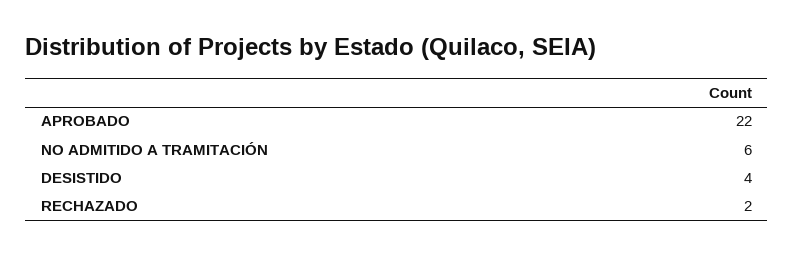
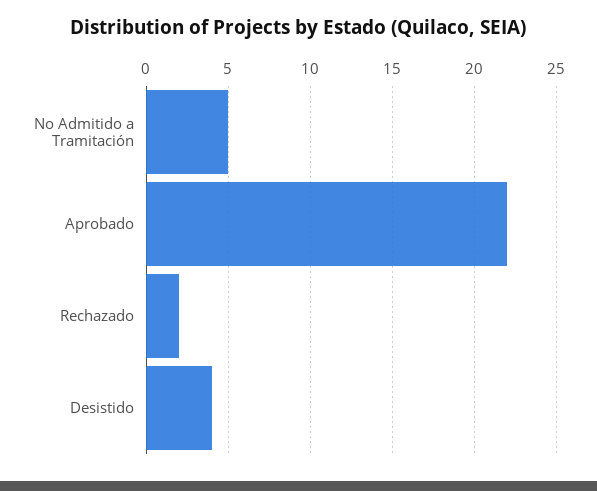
NO ADMITIDO A TRAMITACIÓN: 6 -> 5

